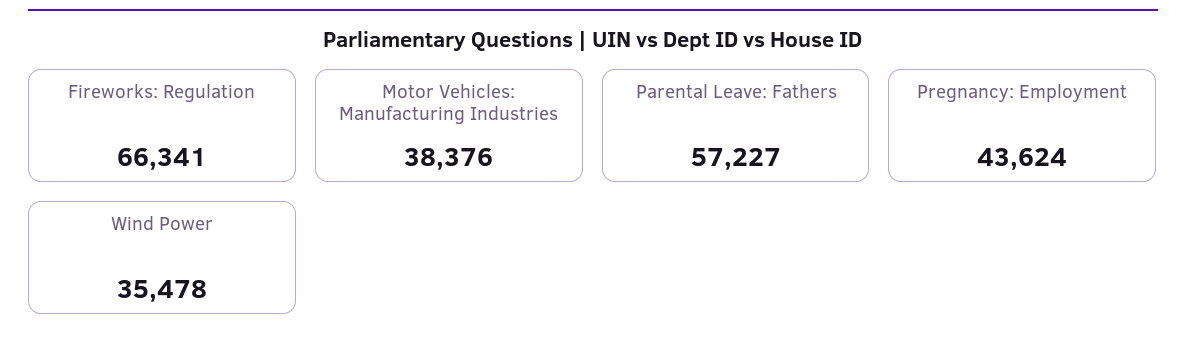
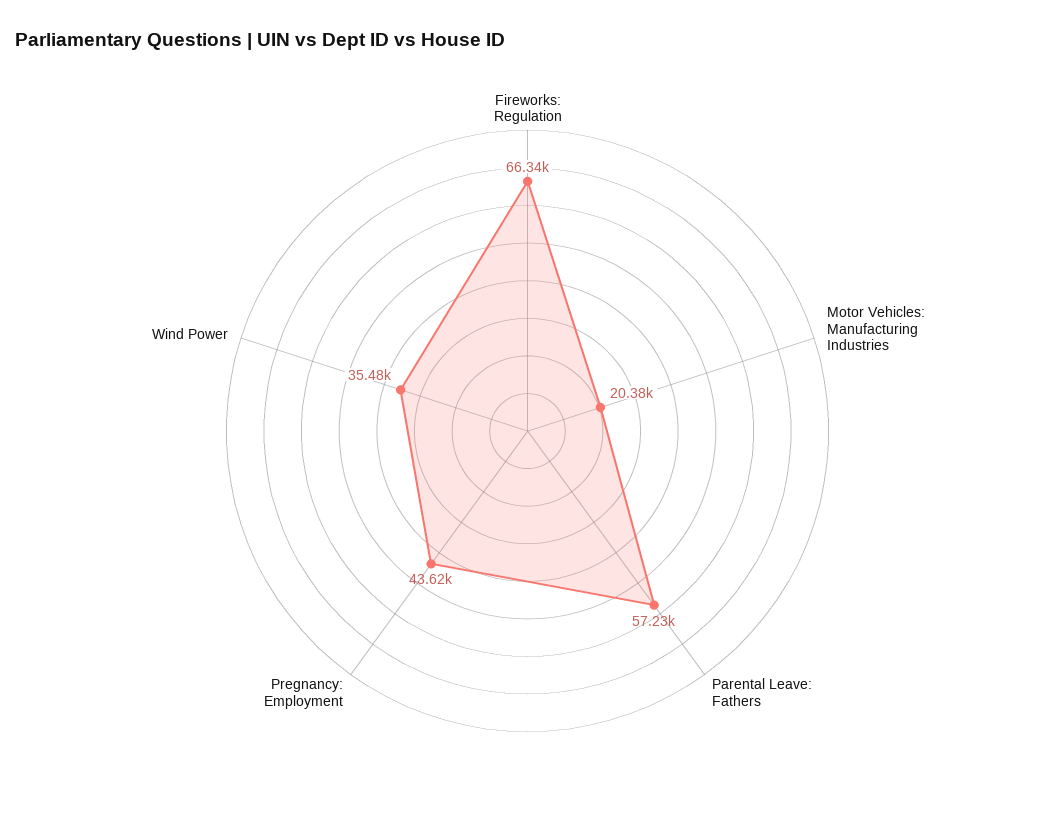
Motor Vehicles: Manufacturing Industries: 38376 -> 20380

